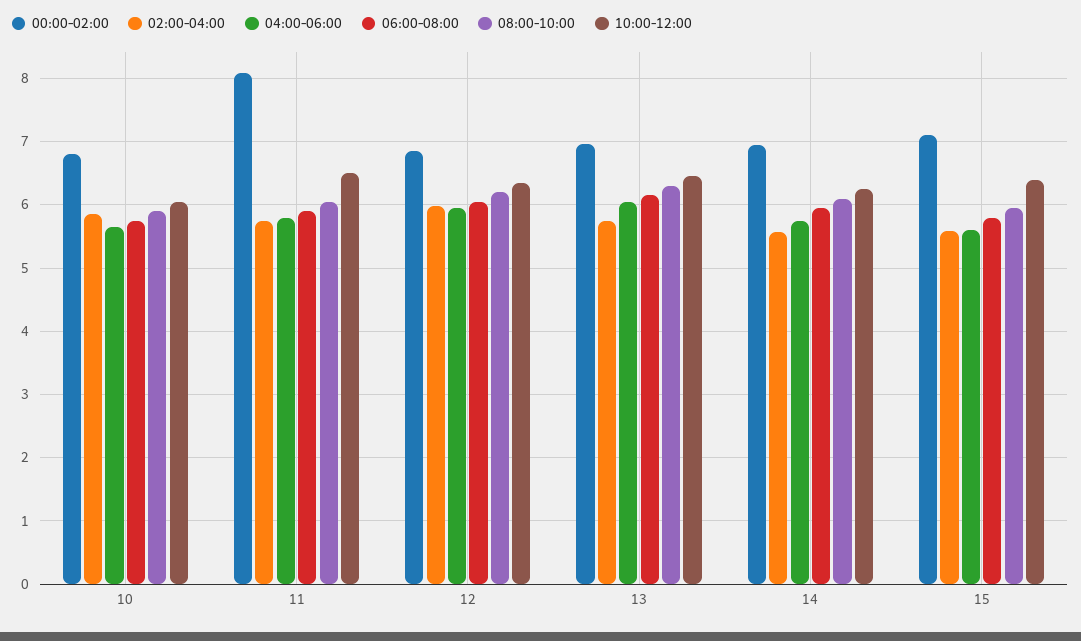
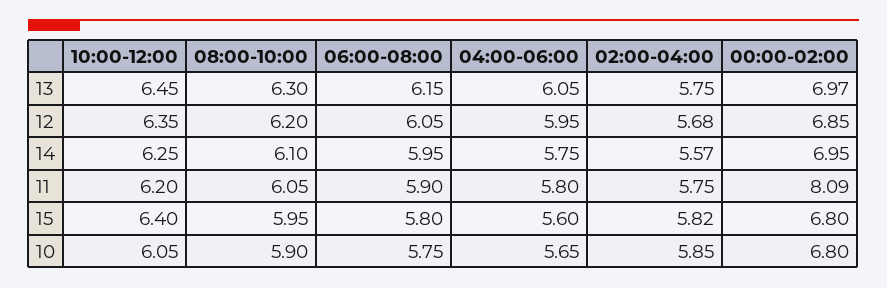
10:00-12:00, 11: 6.5 -> 6.2
02:00-04:00, 12: 6 -> 5.68
00:00-02:00, 15: 7.1 -> 6.8
02:00-04:00, 15: 5.6 -> 5.82

